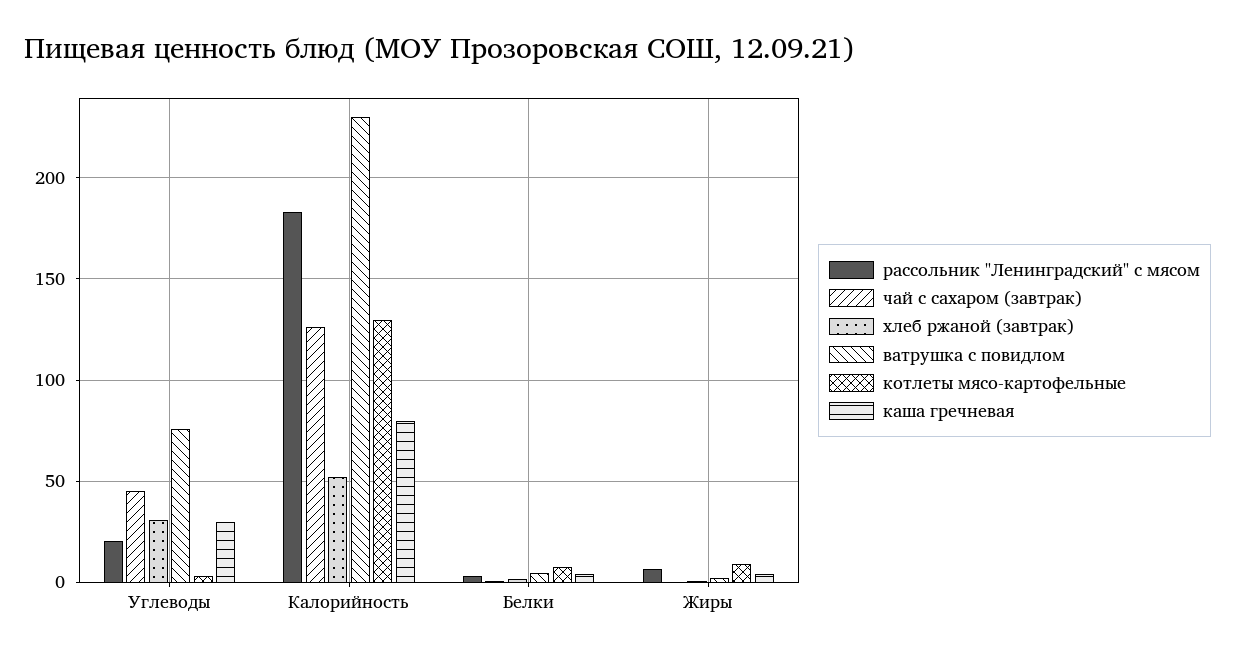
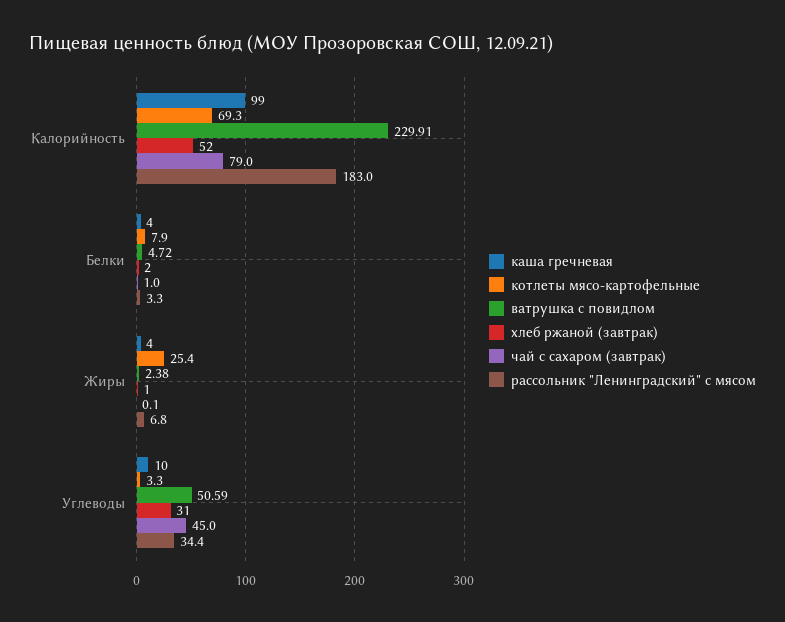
рассольник "Ленинградский" с мясом, Углеводы: 20 -> 34.4
ватрушка с повидлом, Углеводы: 75 -> 50.59
каша гречневая, Углеводы: 30 -> 10
чай с сахаром (завтрак), Калорийность: 125 -> 79
котлеты мясо-картофельные, Калорийность: 130 -> 69.3
каша гречневая, Калорийность: 80 -> 99
котлеты мясо-картофельные, Жиры: 10 -> 25.4

